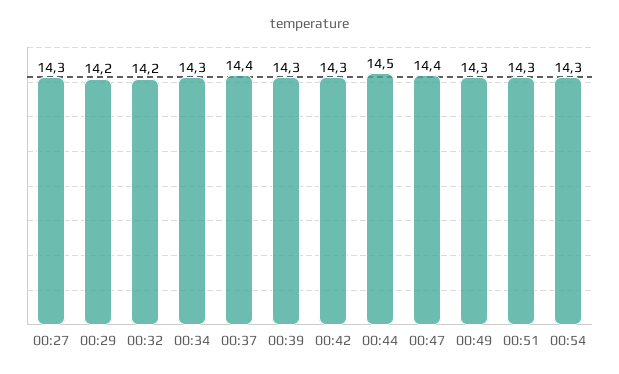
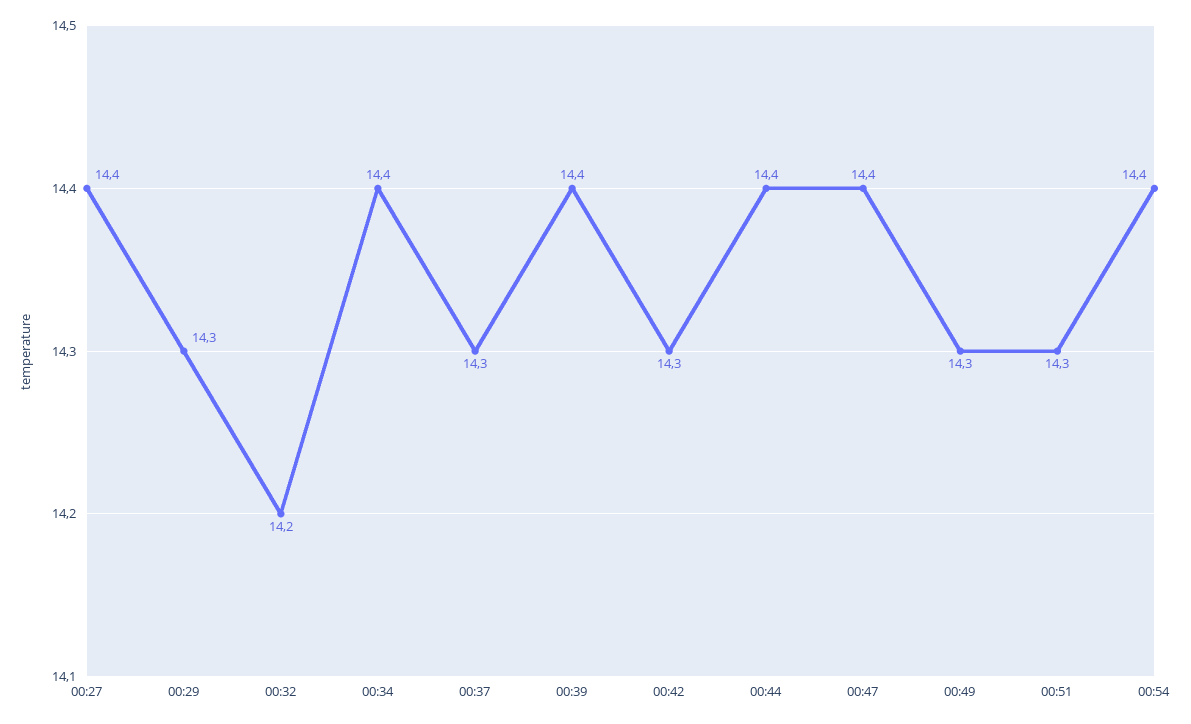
00:27: 14.3 -> 14.4
00:29: 14.2 -> 14.3
00:34: 14.3 -> 14.4
00:37: 14.4 -> 14.3
00:39: 14.3 -> 14.4
00:44: 14.5 -> 14.4
00:54: 14.3 -> 14.4

